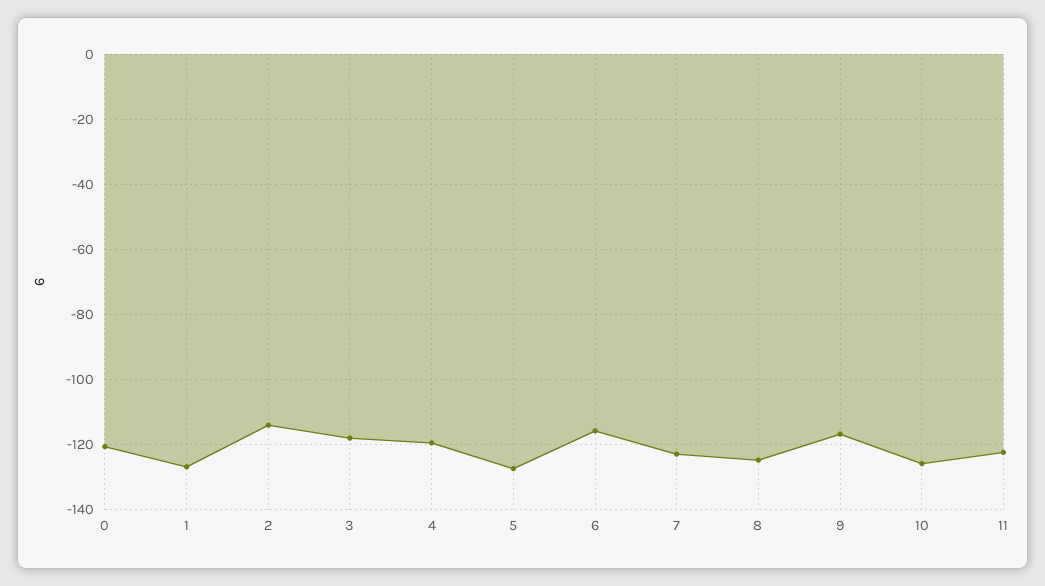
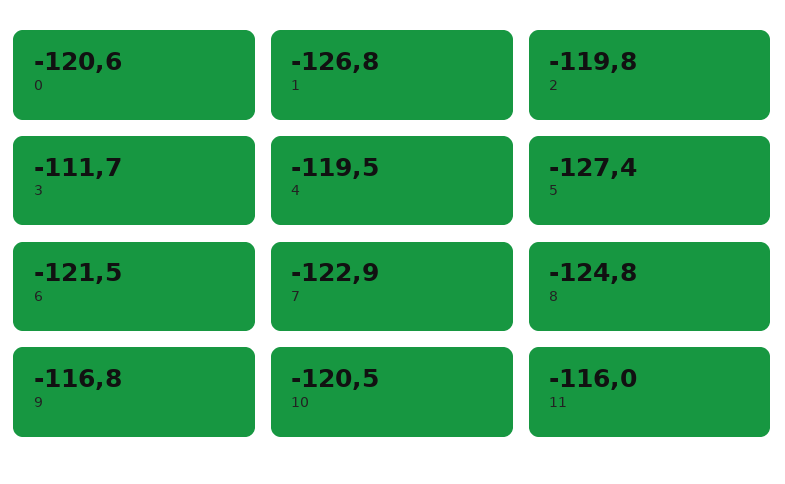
2: -114 -> -119.8
3: -118 -> -111.7
6: -116 -> -121.5
10: -126 -> -120.5
11: -122 -> -116

